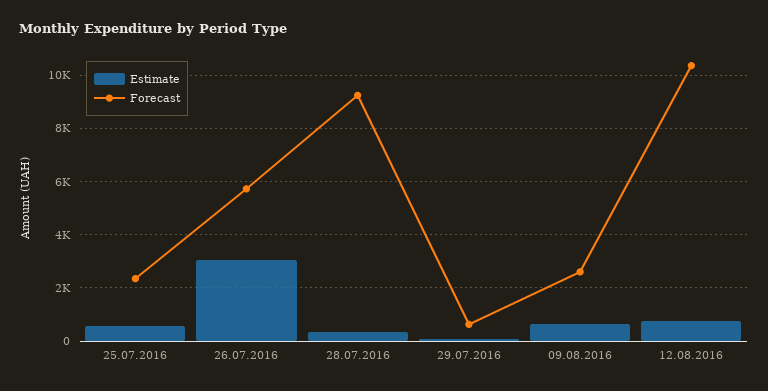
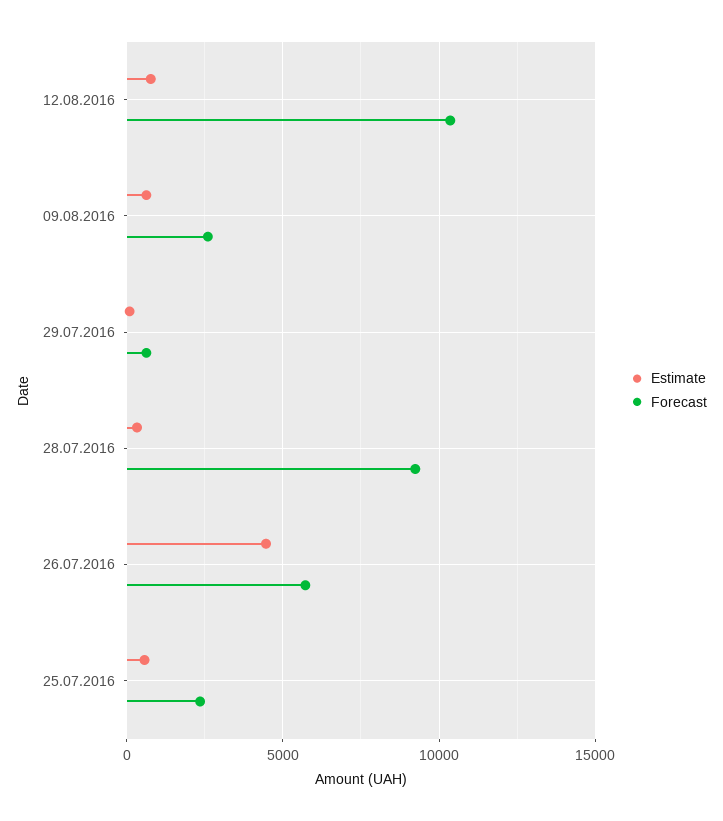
Estimate, 26.07.2016: 3000 -> 4500

